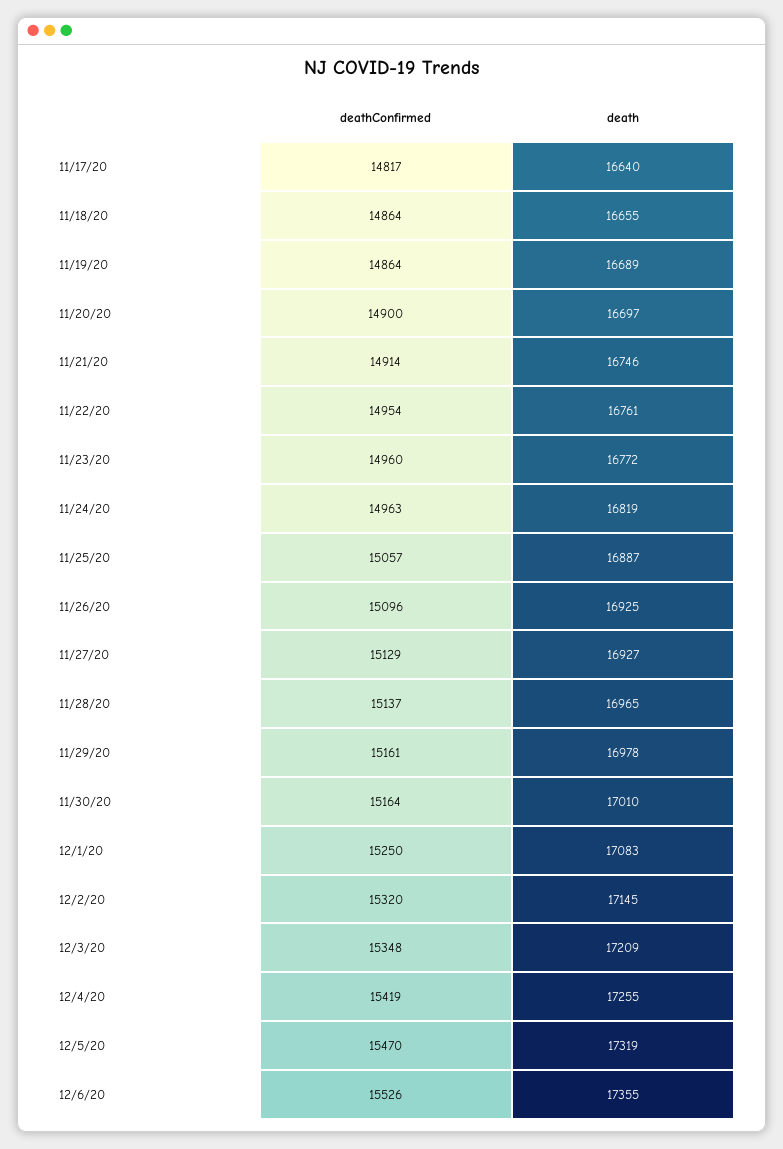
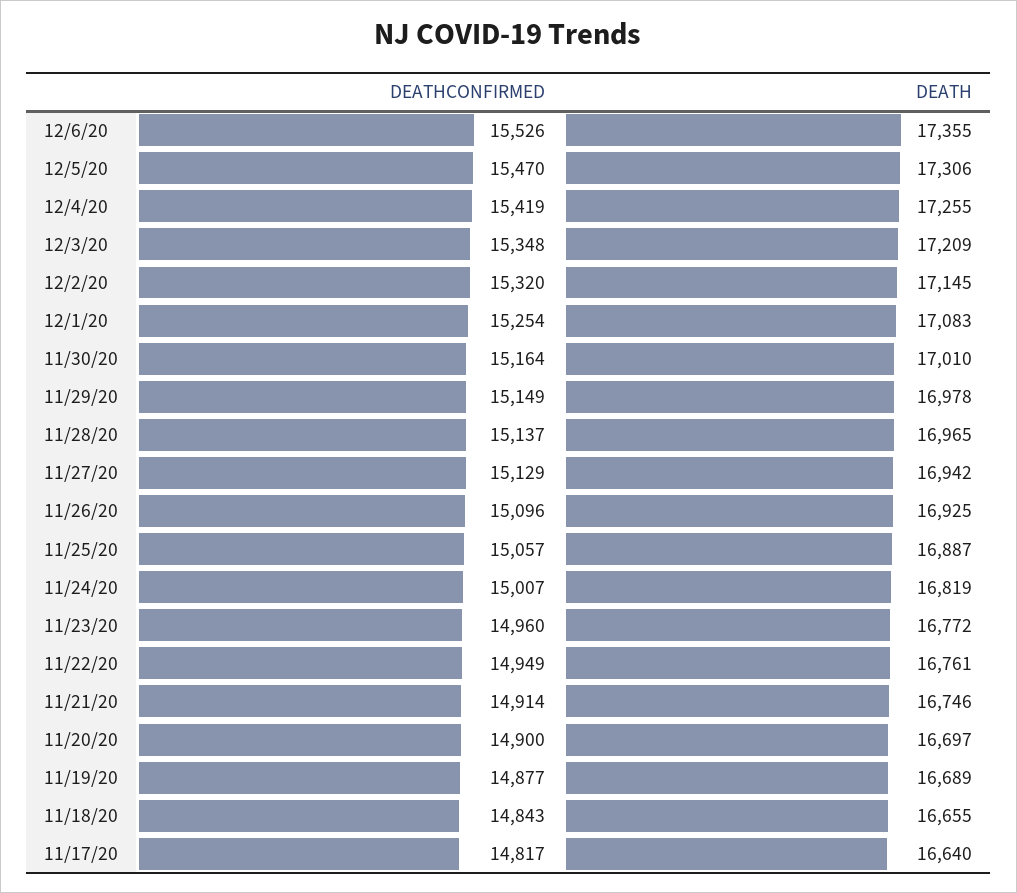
deathConfirmed, 11/18/20: 14864 -> 14843
deathConfirmed, 11/19/20: 14864 -> 14877
deathConfirmed, 11/22/20: 14954 -> 14949
deathConfirmed, 11/24/20: 14963 -> 15007
death, 11/27/20: 16927 -> 16942
deathConfirmed, 11/29/20: 15161 -> 15149
deathConfirmed, 12/1/20: 15250 -> 15254
death, 12/5/20: 17319 -> 17306

